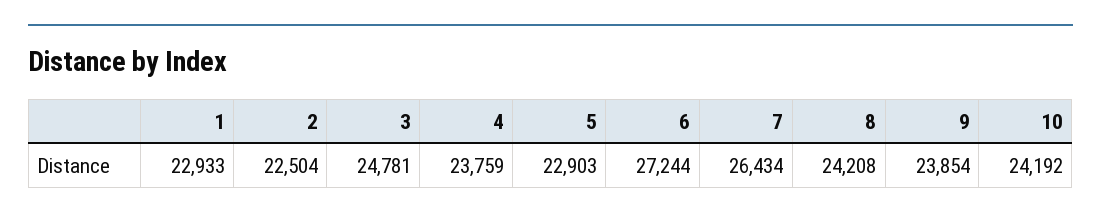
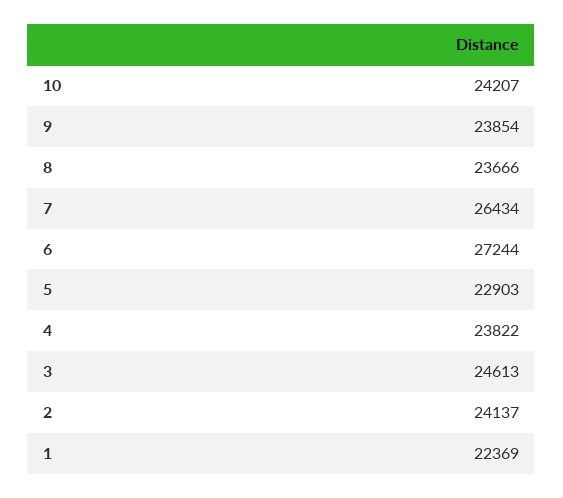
1: 22933 -> 22369
2: 22504 -> 24137
3: 24781 -> 24613
4: 23759 -> 23822
8: 24208 -> 23666
10: 24192 -> 24207

